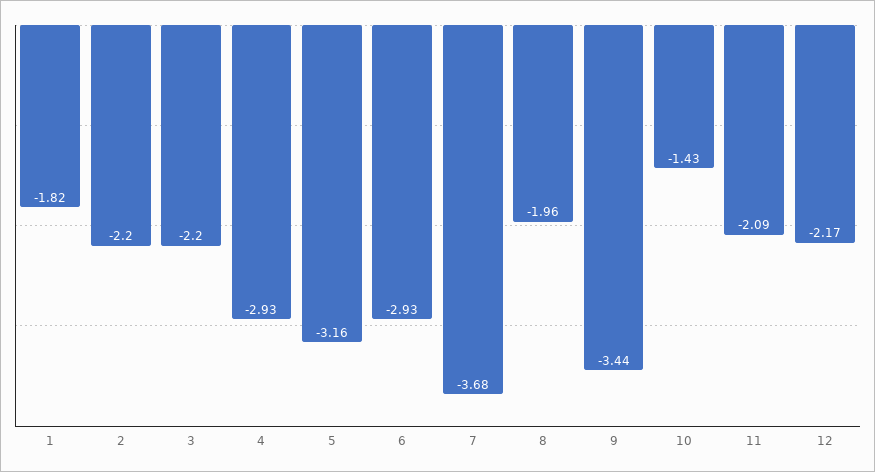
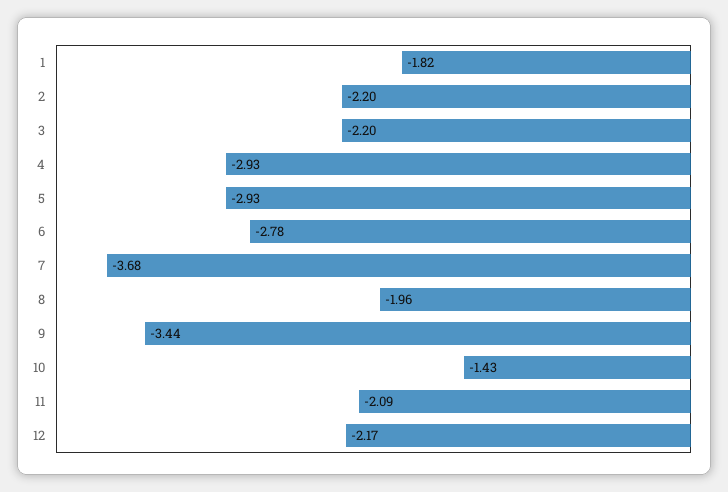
5: -3.16 -> -2.93
6: -2.93 -> -2.78

